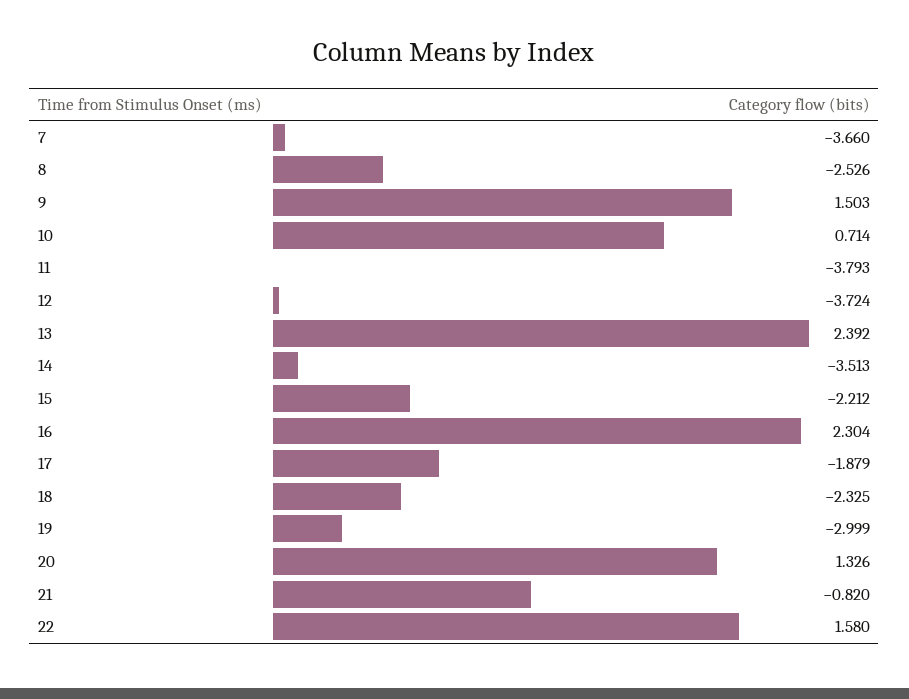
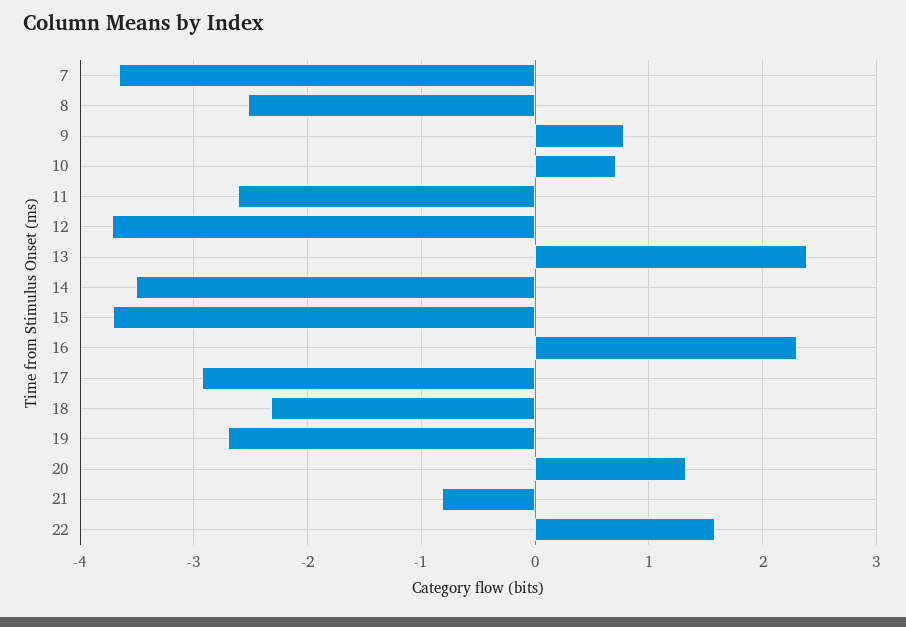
9: 1.503 -> 0.8
11: -3.793 -> -2.6
15: -2.212 -> -3.7
17: -1.879 -> -2.9
19: -2.999 -> -2.7

